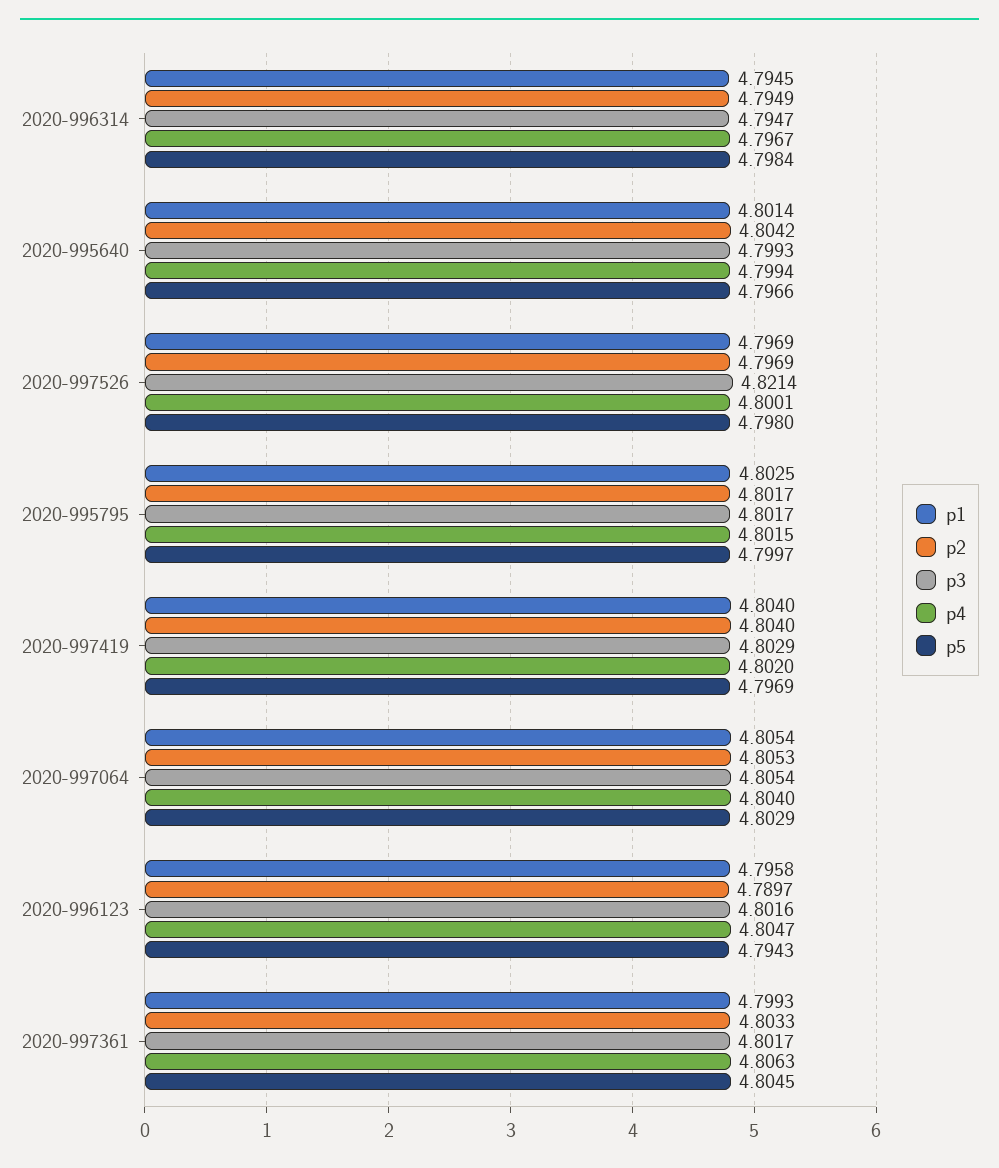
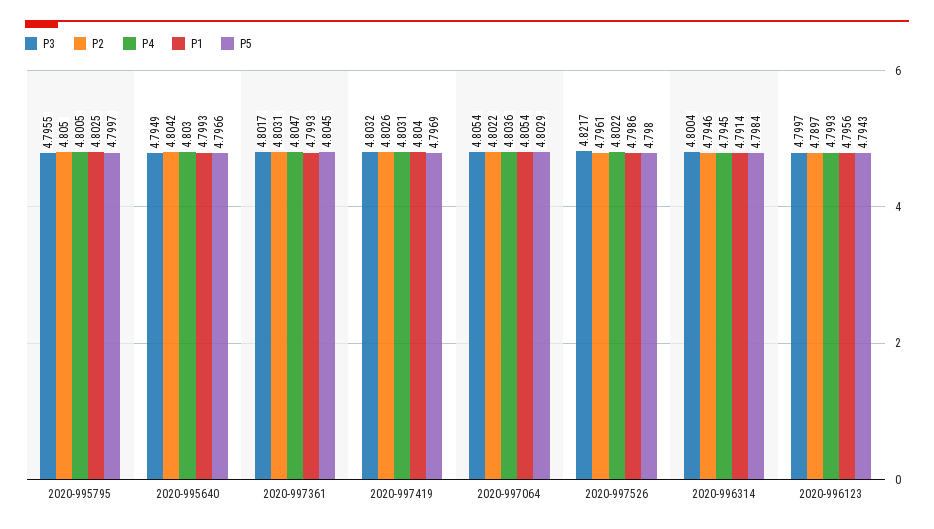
p1, 2020-996314: 4.7945 -> 4.7914
p2, 2020-996314: 4.7949 -> 4.7946
p3, 2020-996314: 4.7947 -> 4.8004
p4, 2020-996314: 4.7967 -> 4.7945
p1, 2020-995640: 4.8014 -> 4.7993
p3, 2020-995640: 4.7993 -> 4.7949
p4, 2020-995640: 4.7994 -> 4.803
p1, 2020-997526: 4.7969 -> 4.7986
p2, 2020-997526: 4.7969 -> 4.7961
p3, 2020-997526: 4.8214 -> 4.8217
p4, 2020-997526: 4.8001 -> 4.8022
p2, 2020-995795: 4.8017 -> 4.805
p3, 2020-995795: 4.8017 -> 4.7955
p4, 2020-995795: 4.8015 -> 4.8005
p2, 2020-997419: 4.804 -> 4.8026
p3, 2020-997419: 4.8029 -> 4.8032
p4, 2020-997419: 4.802 -> 4.8031
p2, 2020-997064: 4.8053 -> 4.8022
p4, 2020-997064: 4.804 -> 4.8036
p1, 2020-996123: 4.7958 -> 4.7956
p3, 2020-996123: 4.8016 -> 4.7997
p4, 2020-996123: 4.8047 -> 4.7993
p2, 2020-997361: 4.8033 -> 4.8031
p4, 2020-997361: 4.8063 -> 4.8047

